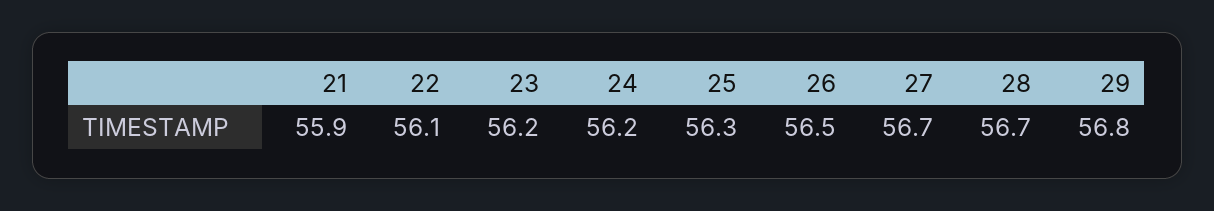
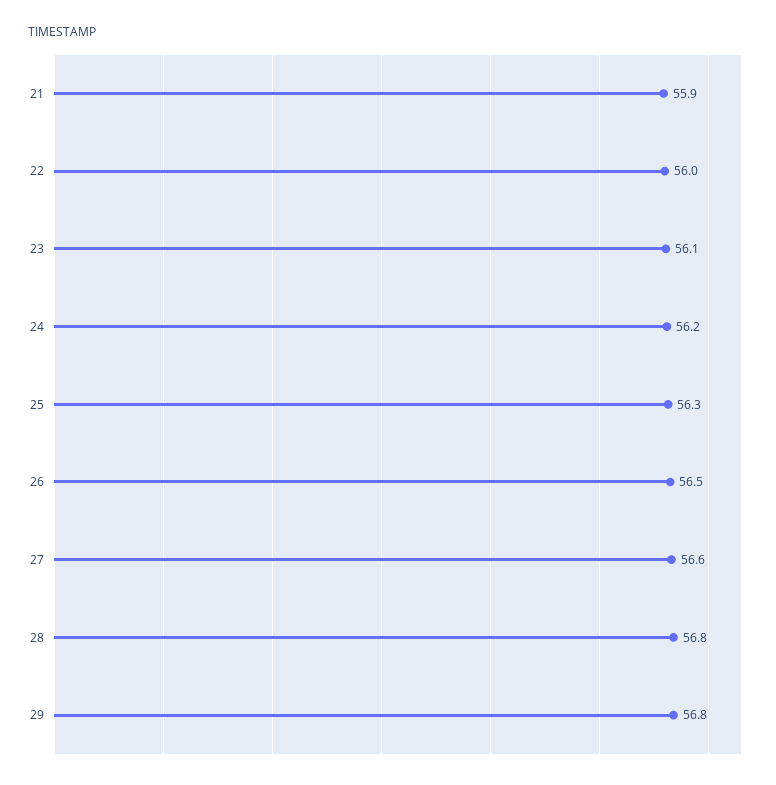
22: 56.1 -> 56
23: 56.2 -> 56.1
27: 56.7 -> 56.6
28: 56.7 -> 56.8

